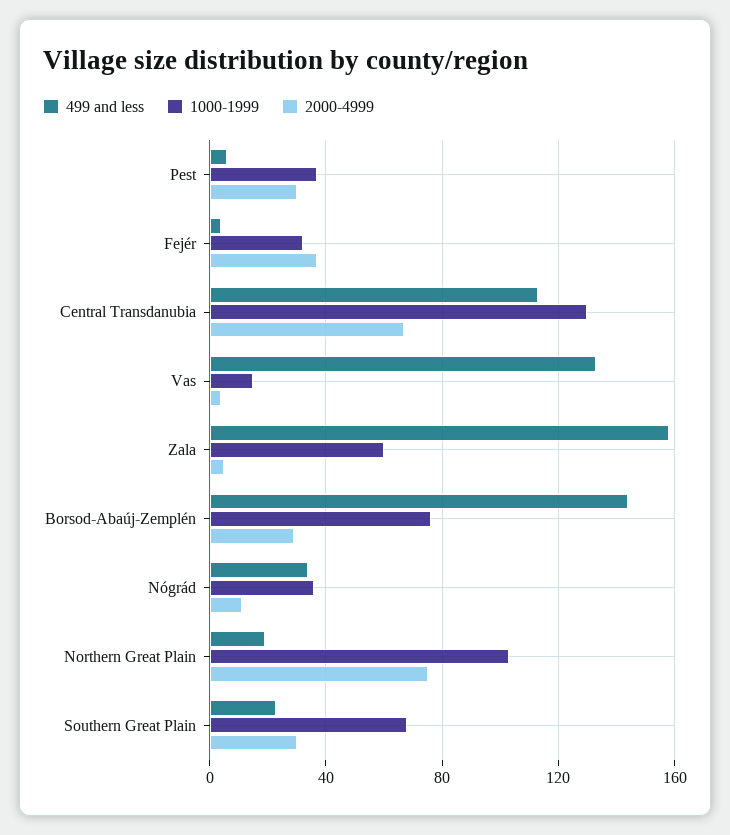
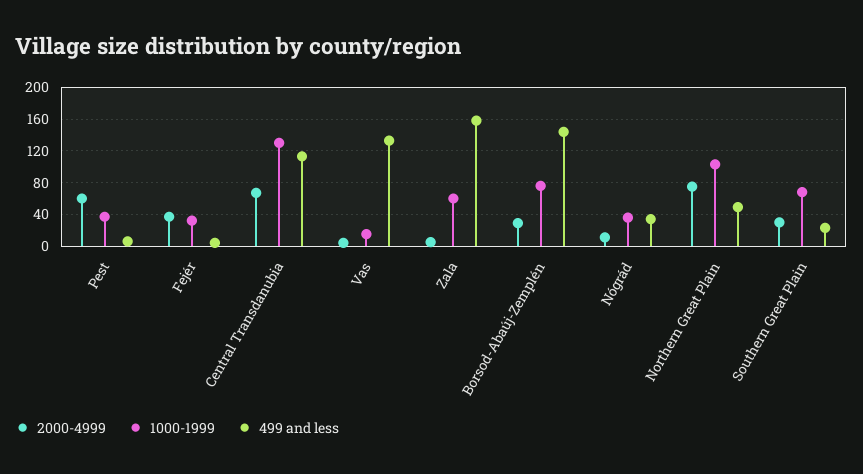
2000-4999, Pest: 30 -> 60
499 and less, Northern Great Plain: 20 -> 50

